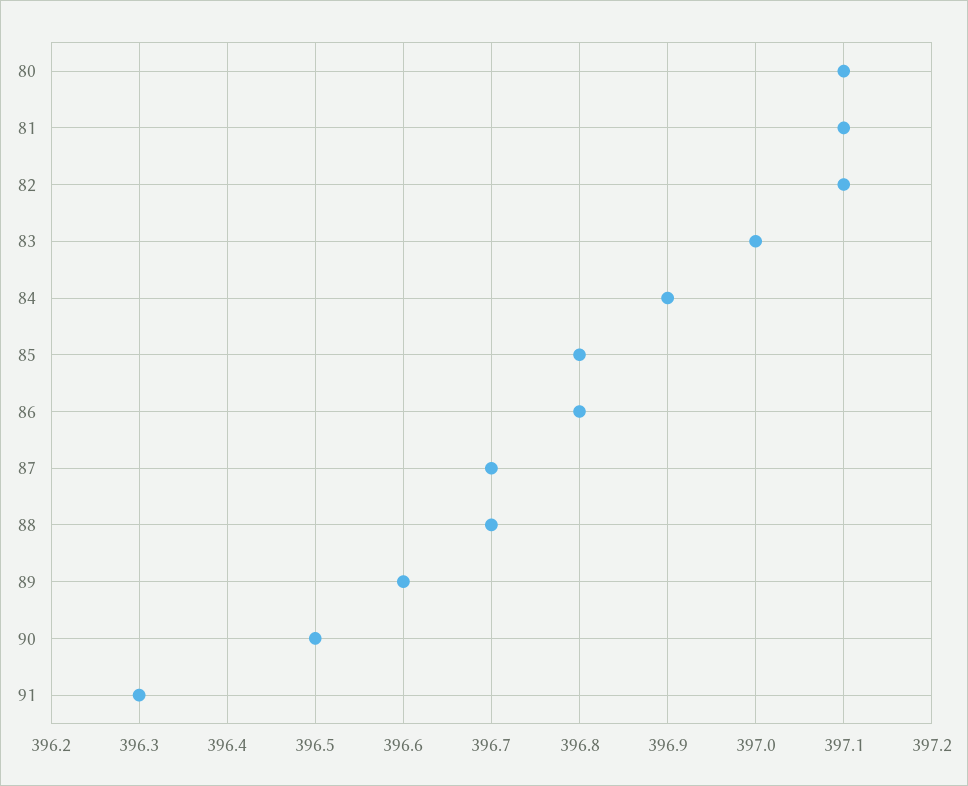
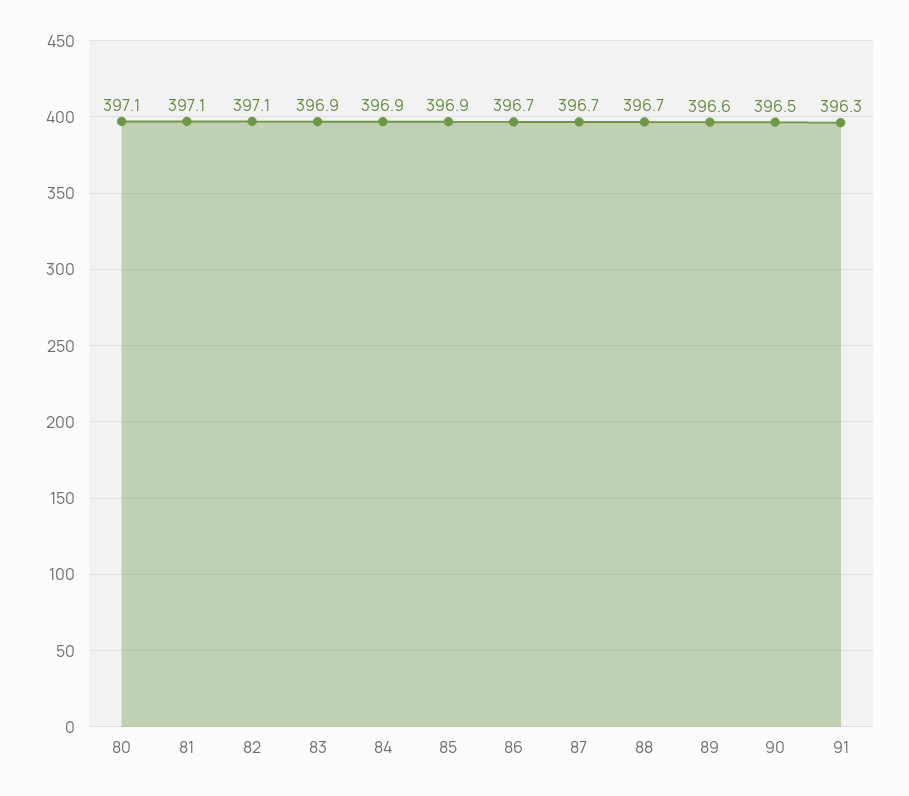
83: 397 -> 396.9
85: 396.8 -> 396.9
86: 396.8 -> 396.7

